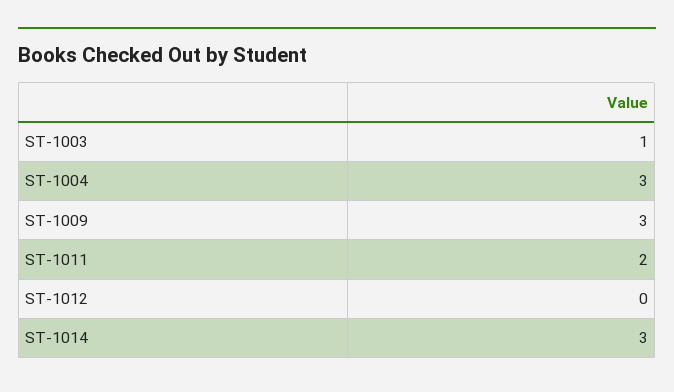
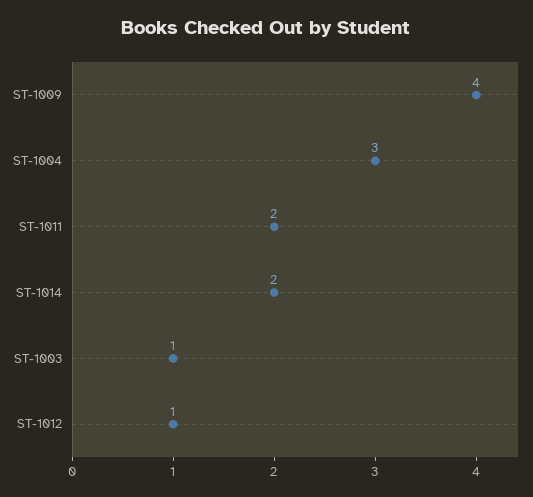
ST-1009: 3 -> 4
ST-1012: 0 -> 1
ST-1014: 3 -> 2

